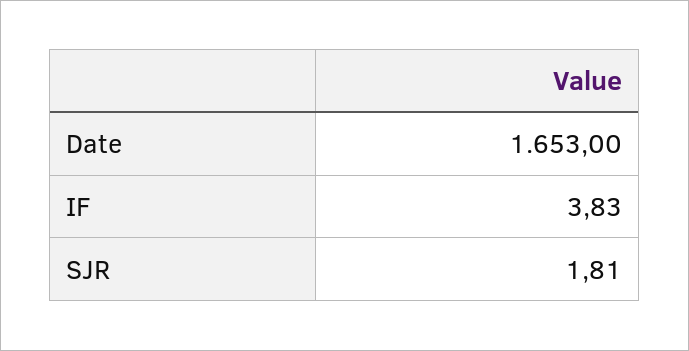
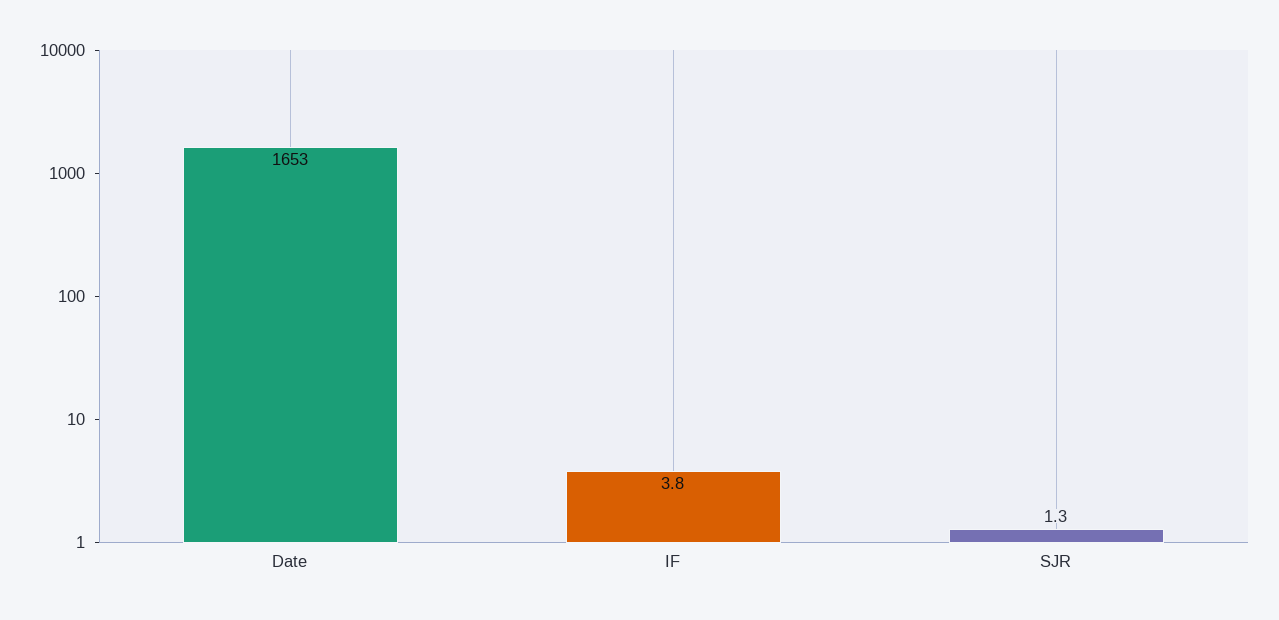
SJR: 1.81 -> 1.3

